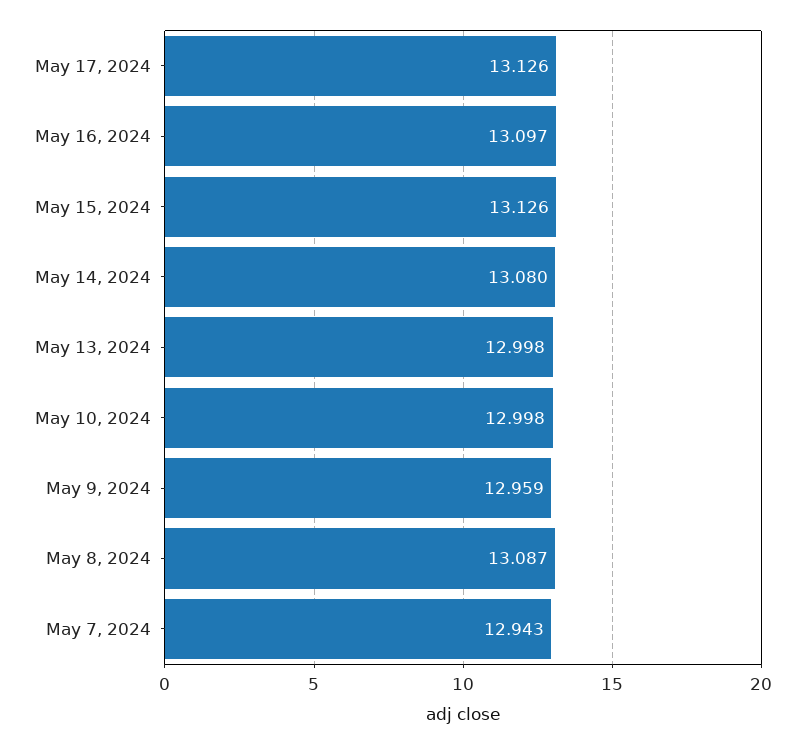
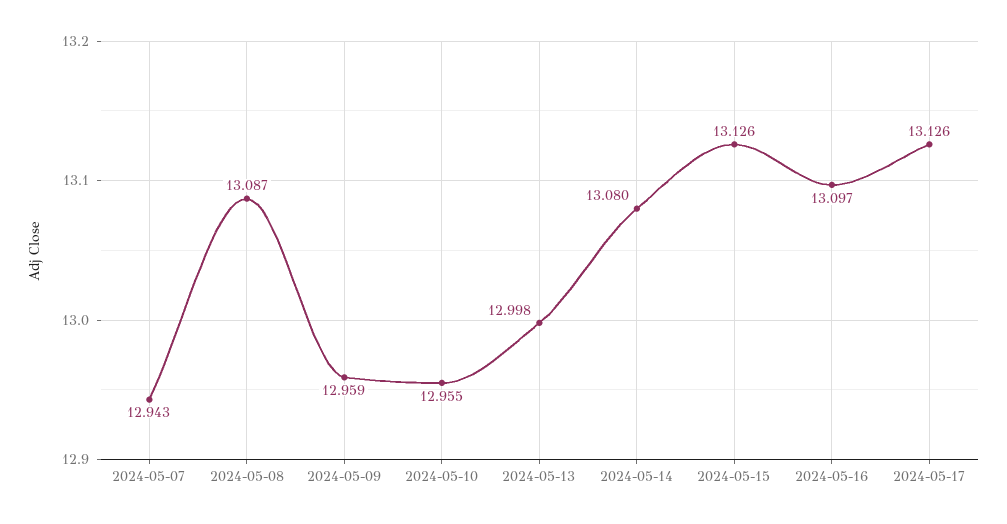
May 10, 2024: 12.998 -> 12.955

